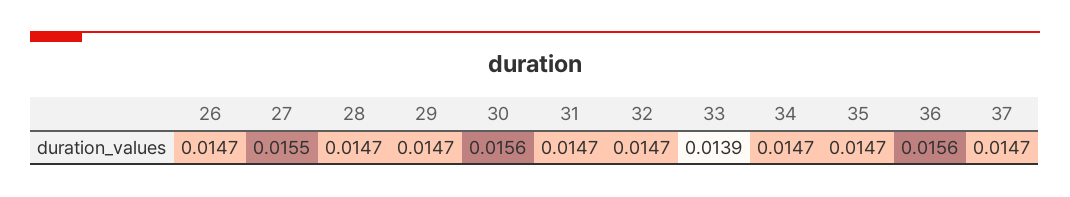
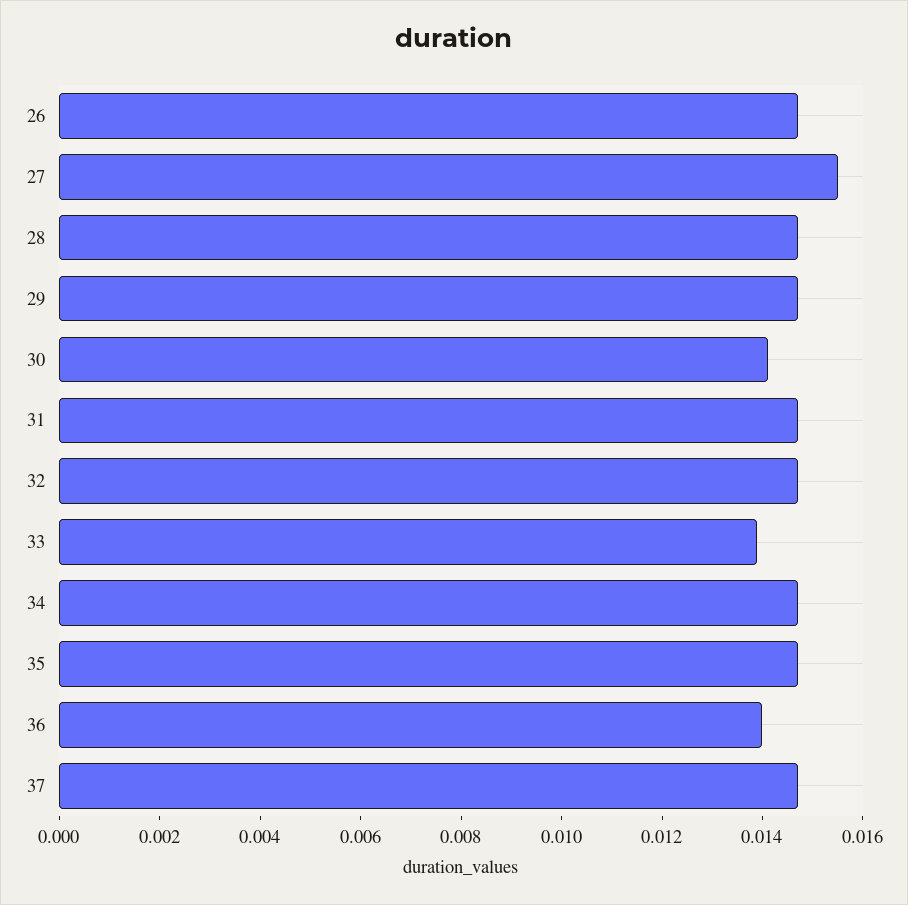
30: 0.0156 -> 0.014
36: 0.0156 -> 0.014

